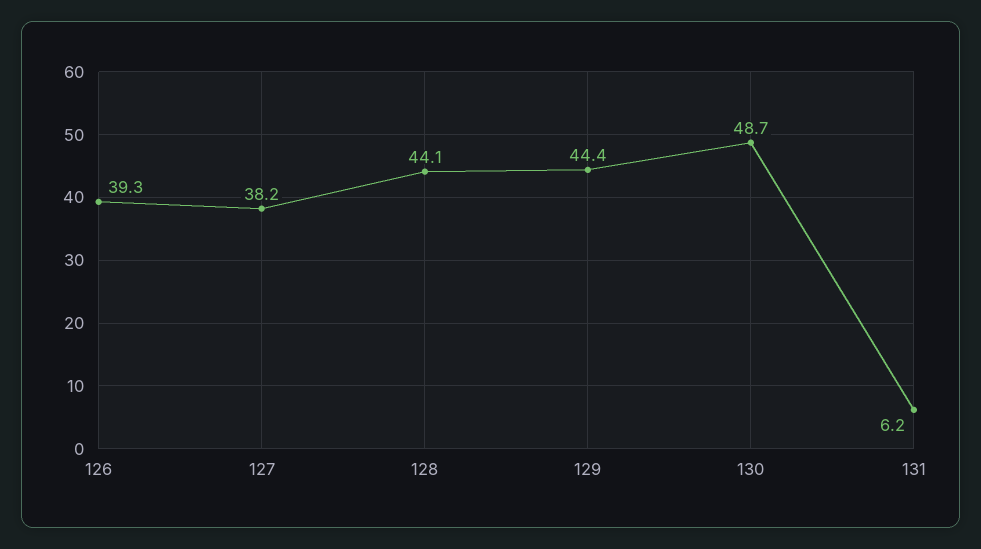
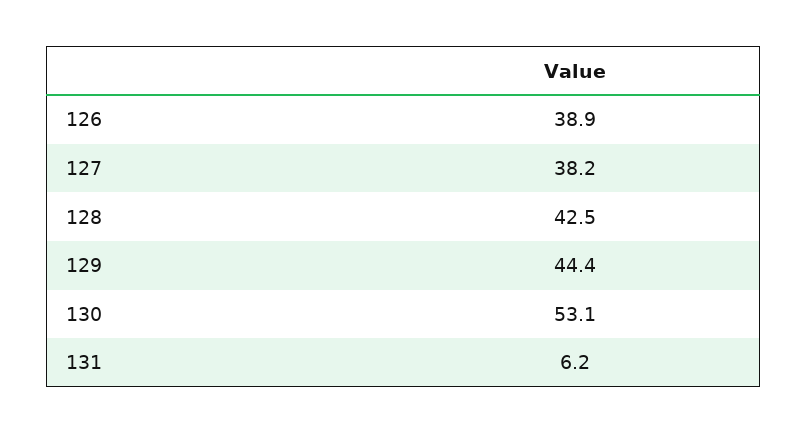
126: 39.3 -> 38.9
128: 44.1 -> 42.5
130: 48.7 -> 53.1

